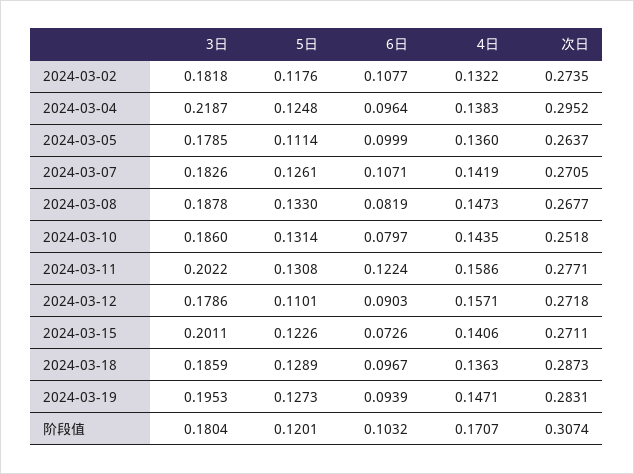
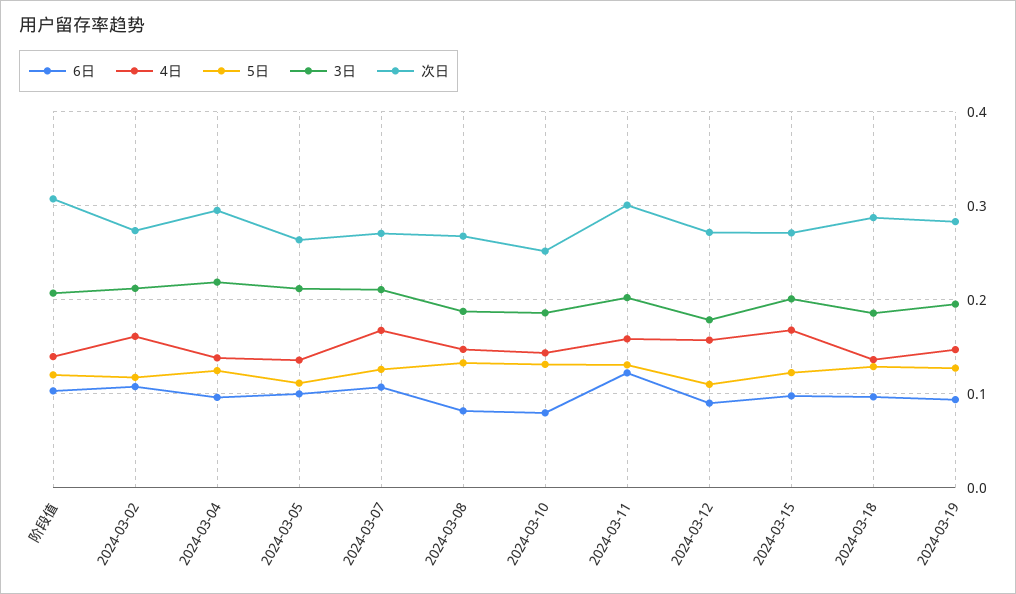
3日, 2024-03-02: 0.1818 -> 0.21
4日, 2024-03-02: 0.1322 -> 0.16
3日, 2024-03-05: 0.1785 -> 0.21
3日, 2024-03-07: 0.1826 -> 0.21
4日, 2024-03-07: 0.1419 -> 0.17
次日, 2024-03-11: 0.2771 -> 0.3
6日, 2024-03-15: 0.0726 -> 0.1
4日, 2024-03-15: 0.1406 -> 0.17
3日, 阶段值: 0.1804 -> 0.21
4日, 阶段值: 0.1707 -> 0.14

